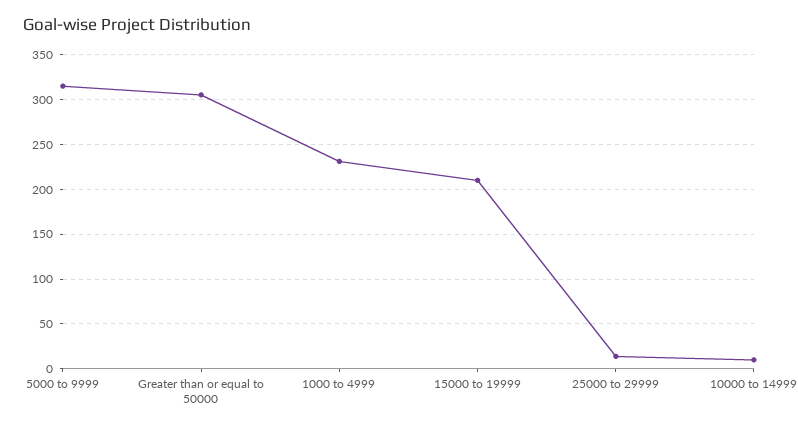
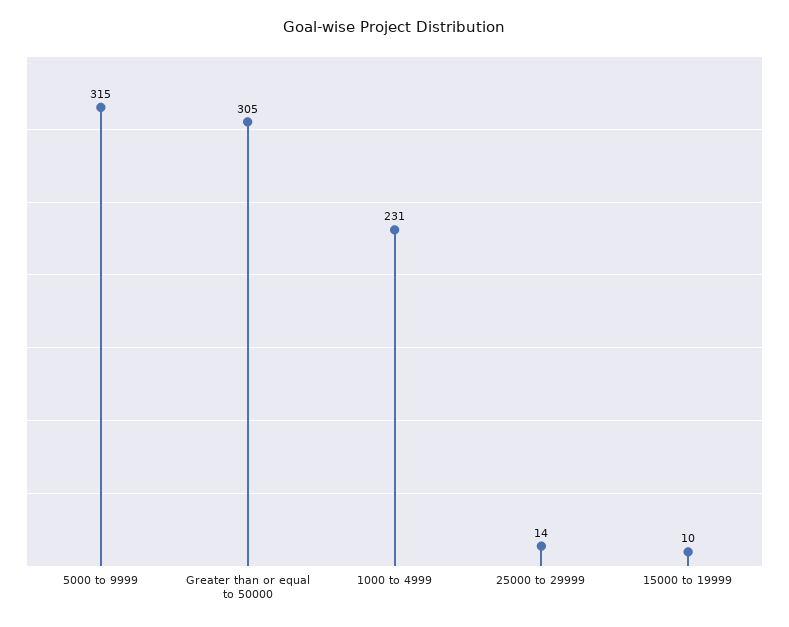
15000 to 19999: 210 -> 10
10000 to 14999: 10 -> none

